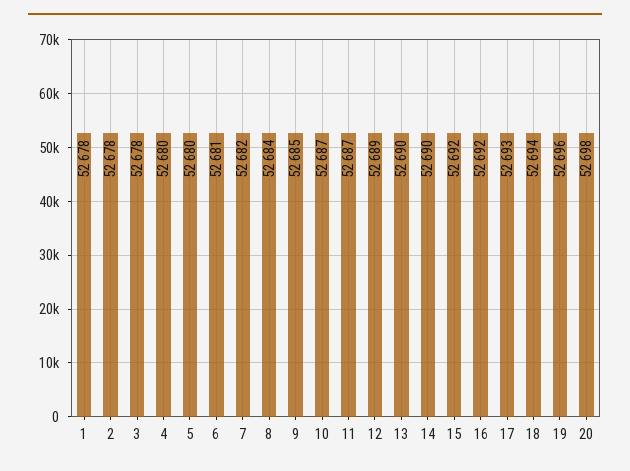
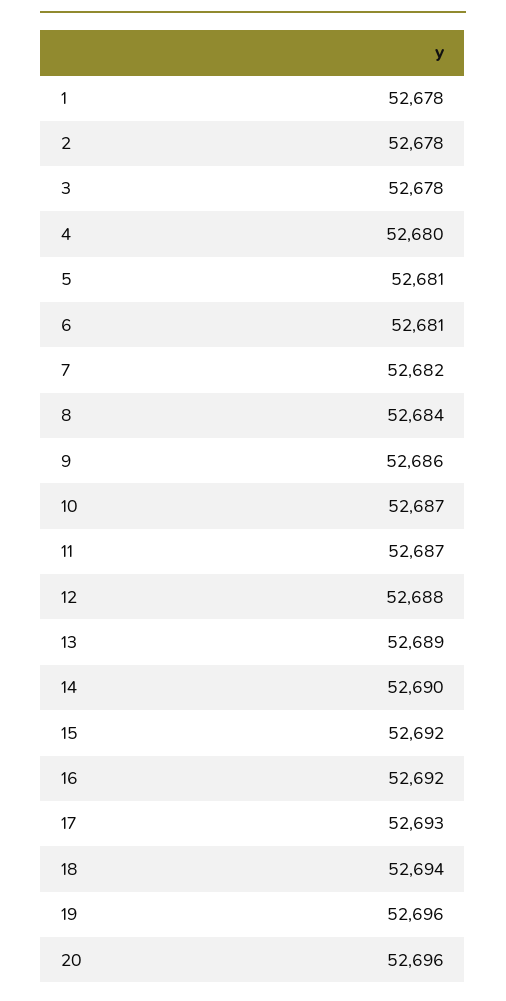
5: 52680 -> 52681
9: 52685 -> 52686
12: 52689 -> 52688
13: 52690 -> 52689
20: 52698 -> 52696

